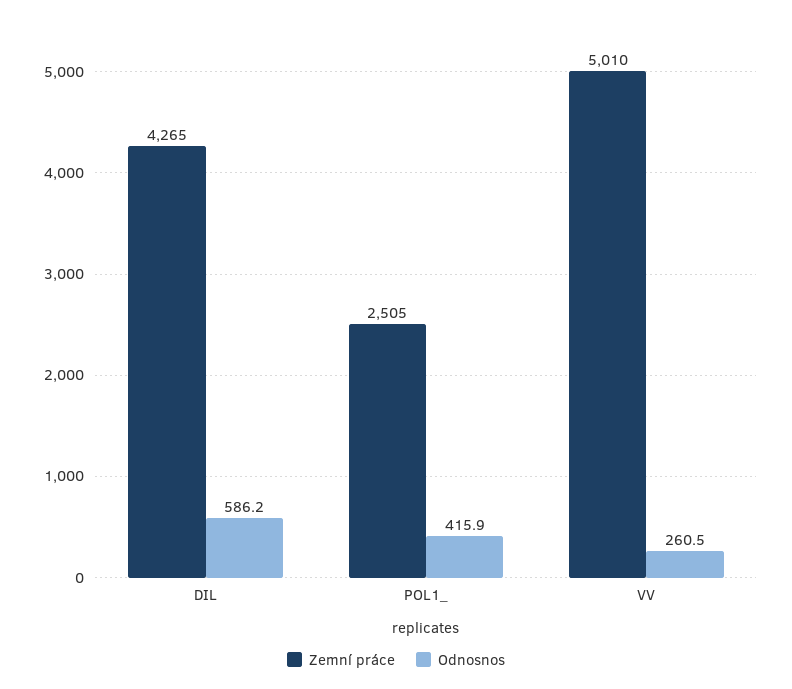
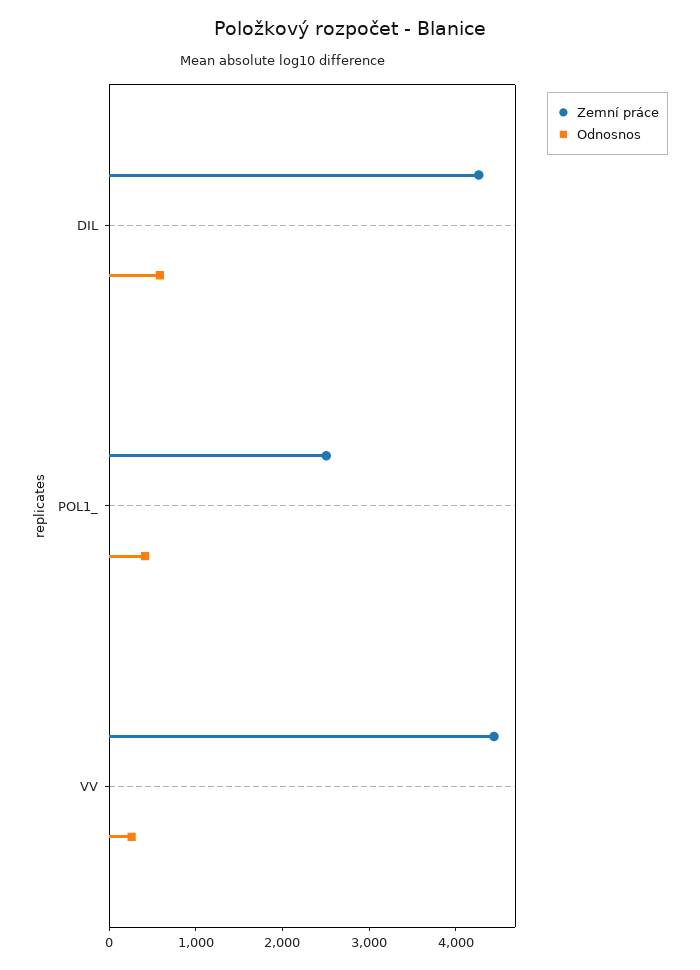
Zemní práce, VV: 5010 -> 4400

